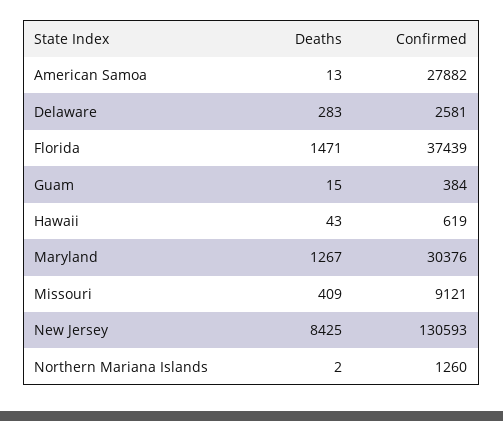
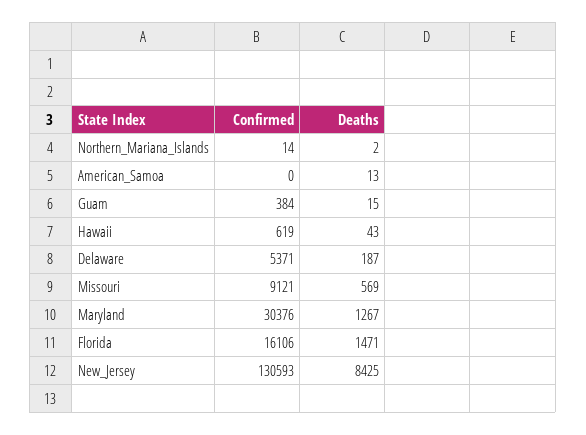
Confirmed, American Samoa: 27882 -> 0
Deaths, Delaware: 283 -> 187
Confirmed, Delaware: 2581 -> 5371
Confirmed, Florida: 37439 -> 16106
Deaths, Missouri: 409 -> 569
Confirmed, Northern Mariana Islands: 1260 -> 14

